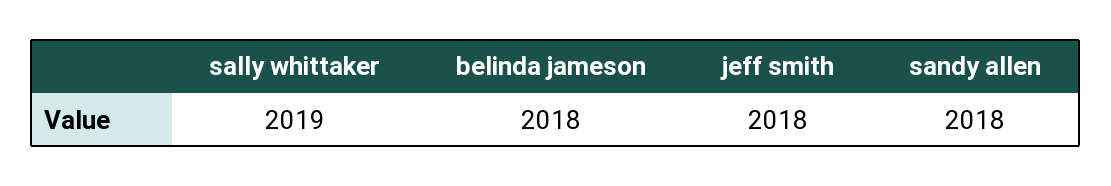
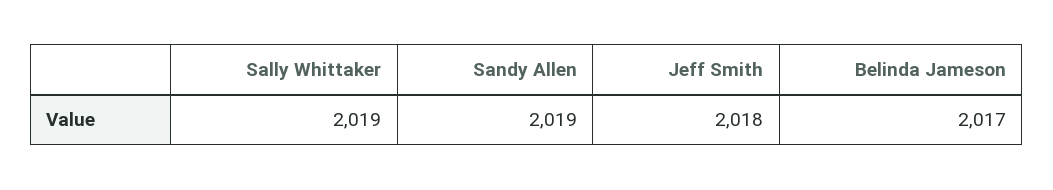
belinda jameson: 2018 -> 2017
sandy allen: 2018 -> 2019

